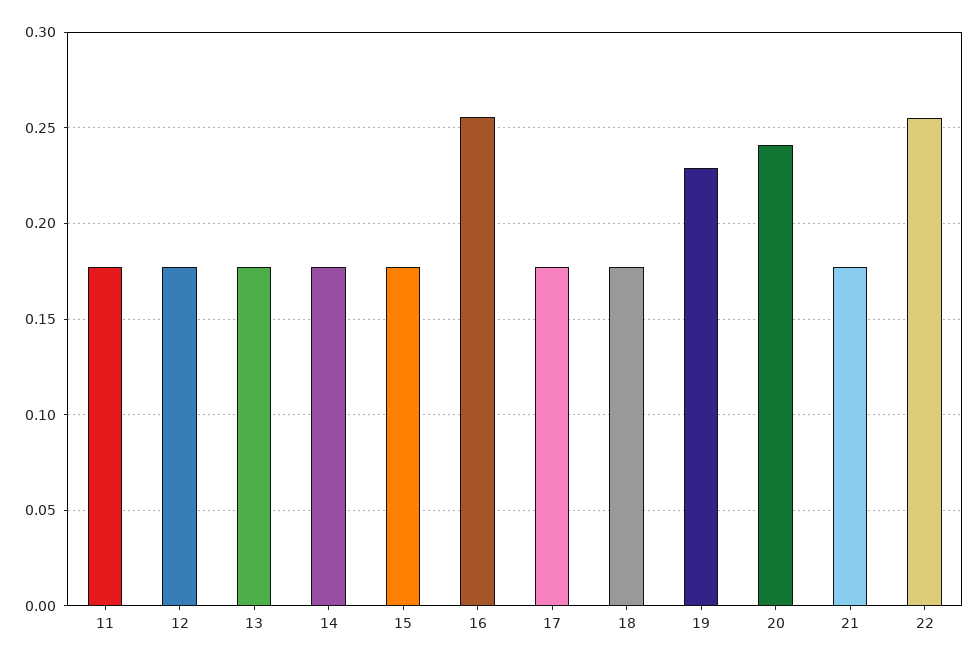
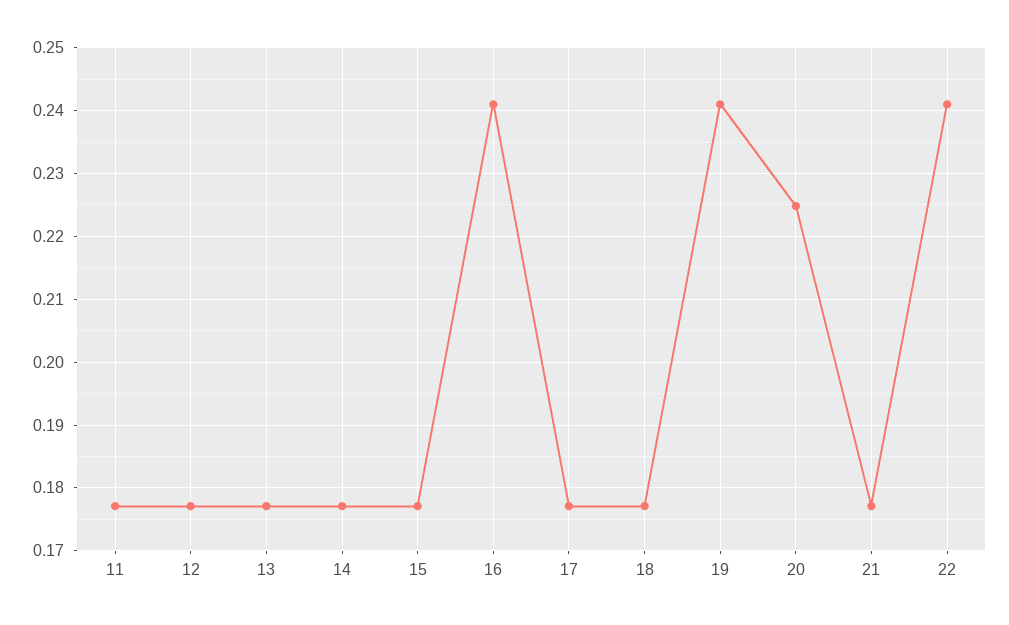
16: 0.255 -> 0.241
19: 0.23 -> 0.241
20: 0.24 -> 0.225
22: 0.255 -> 0.241

